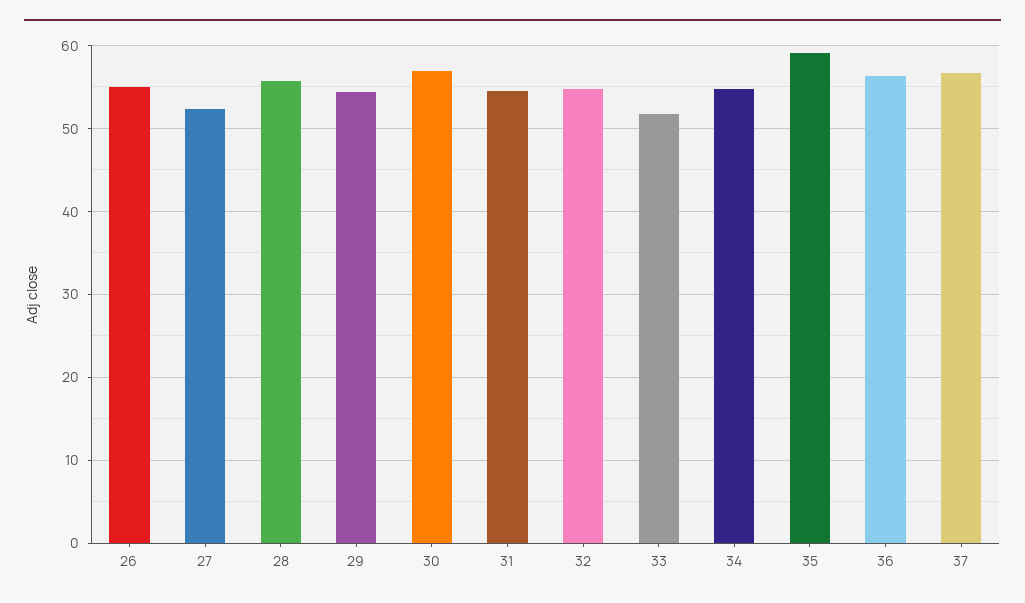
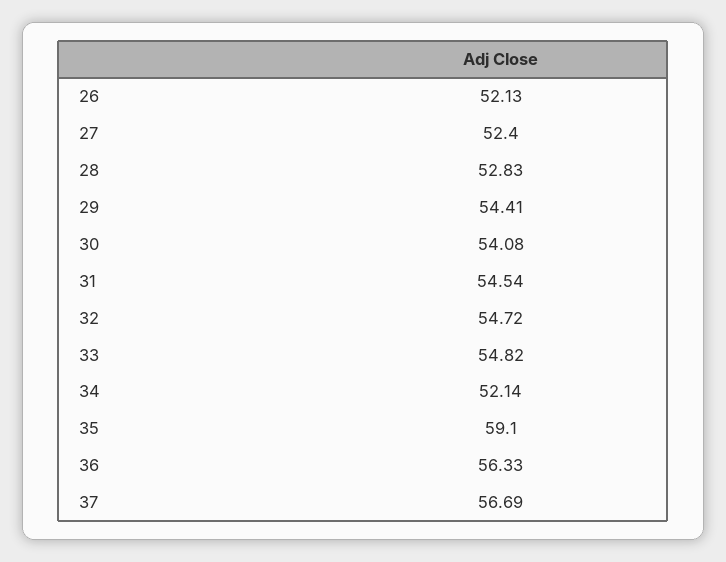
26: 55 -> 52.13
28: 56 -> 52.83
30: 57 -> 54.08
33: 52 -> 54.82
34: 55 -> 52.14

